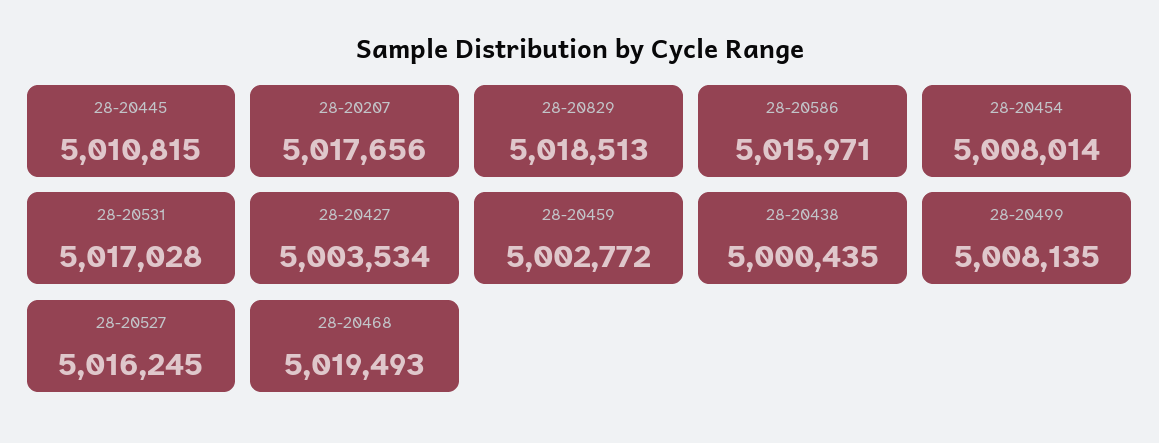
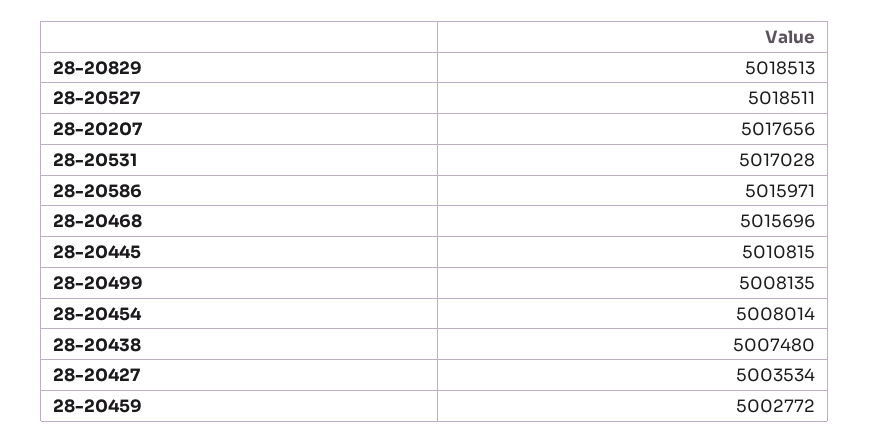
28-20438: 5000435 -> 5007480
28-20527: 5016245 -> 5018511
28-20468: 5019493 -> 5015696

